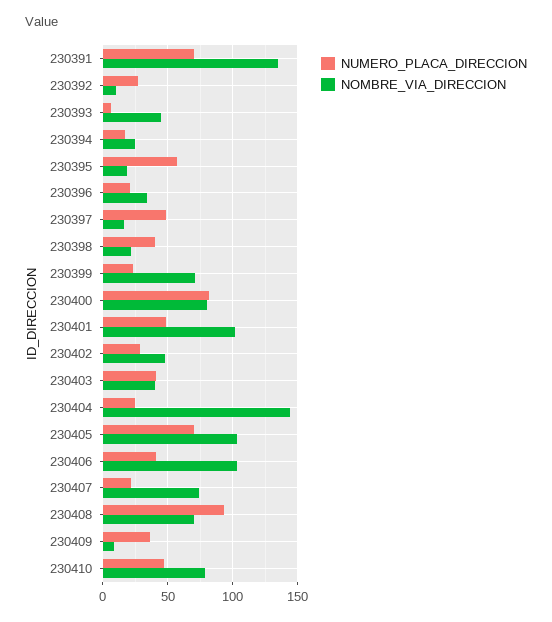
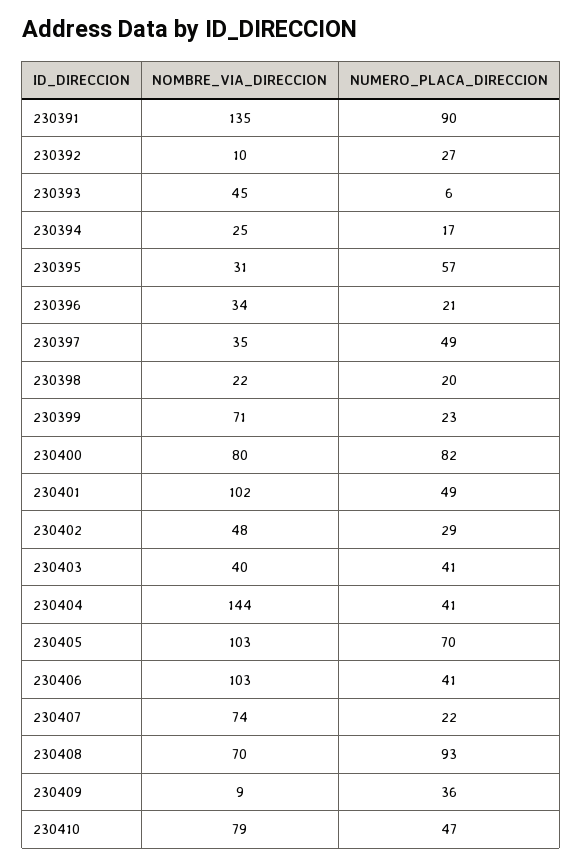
NUMERO_PLACA_DIRECCION, 230391: 70 -> 90
NOMBRE_VIA_DIRECCION, 230395: 20 -> 31
NOMBRE_VIA_DIRECCION, 230397: 15 -> 35
NUMERO_PLACA_DIRECCION, 230398: 40 -> 20
NUMERO_PLACA_DIRECCION, 230404: 25 -> 41

